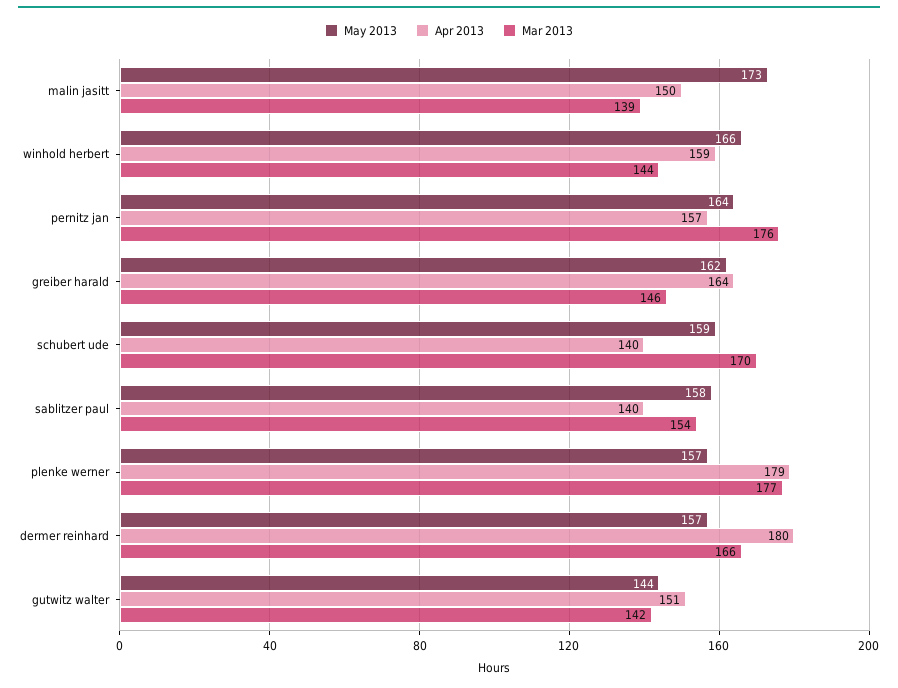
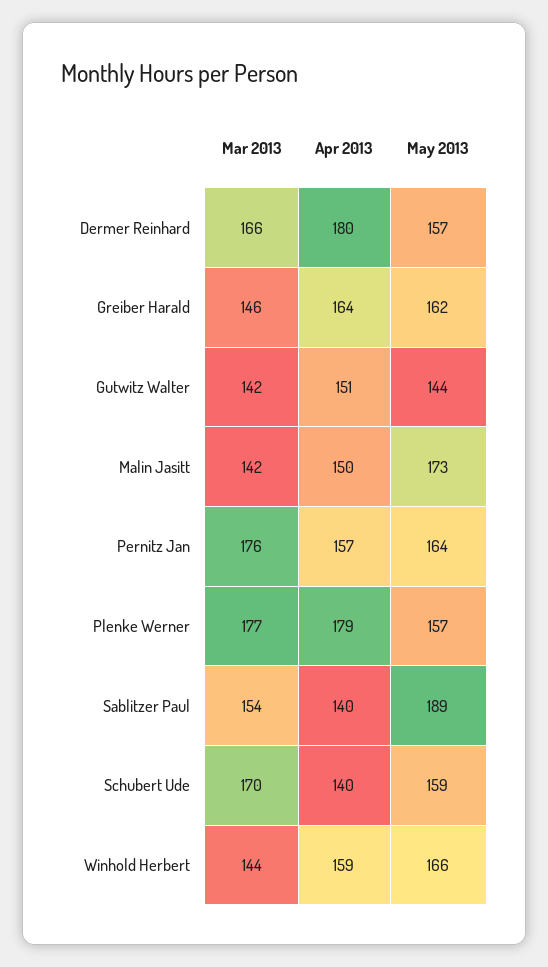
Mar 2013, malin jasitt: 139 -> 142
May 2013, sablitzer paul: 158 -> 189

